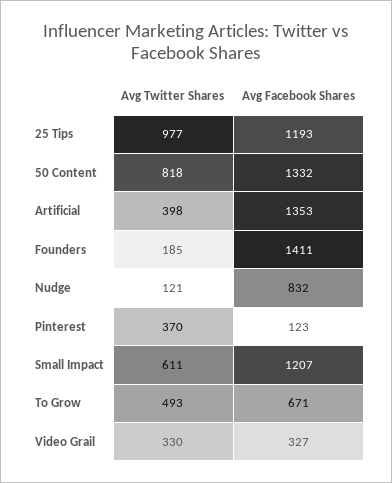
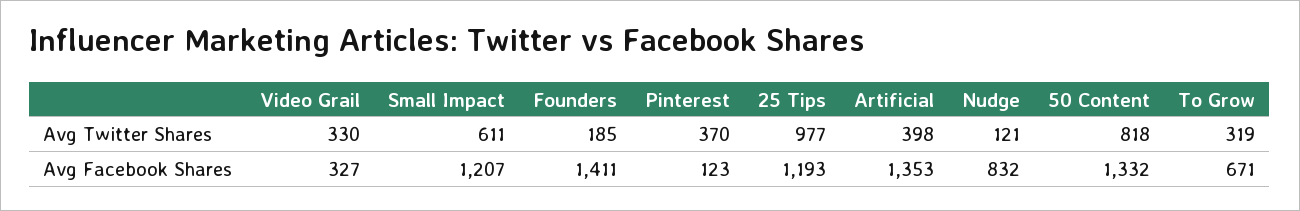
Avg Twitter Shares, To Grow: 493 -> 319

